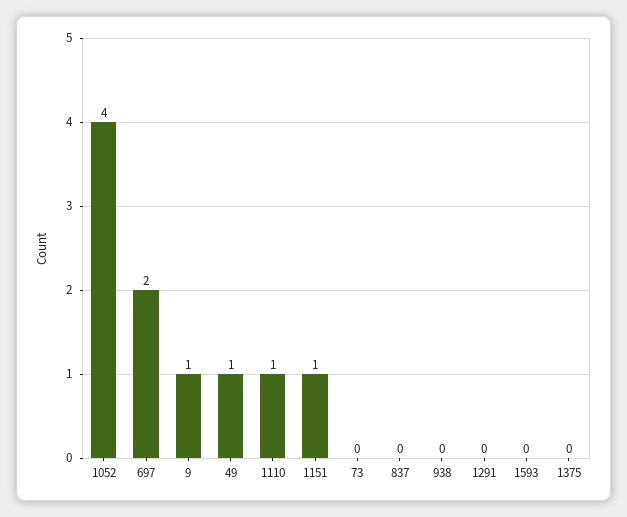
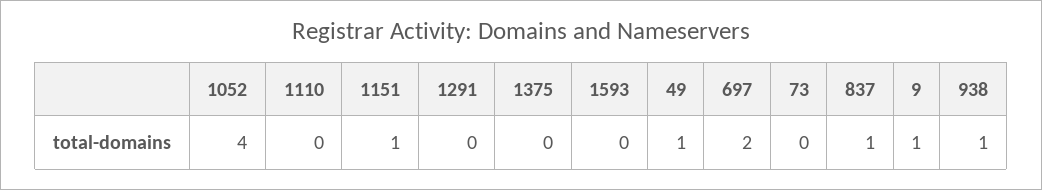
1110: 1 -> 0
837: 0 -> 1
938: 0 -> 1

